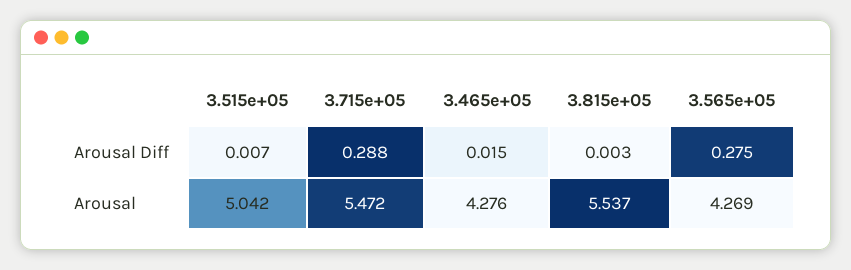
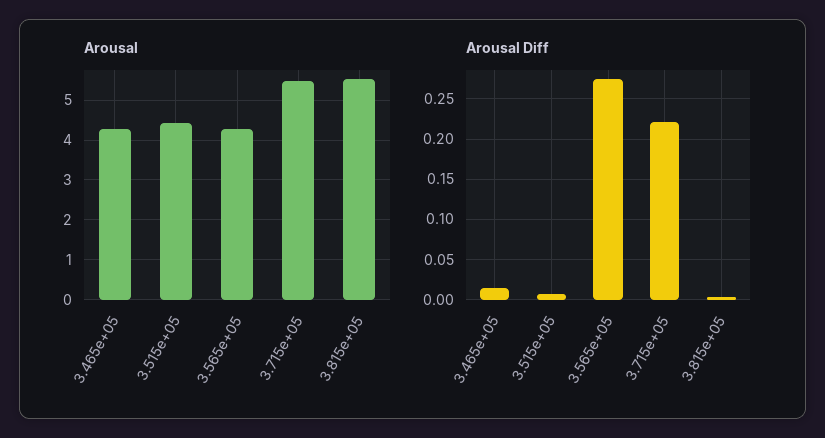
Arousal Diff, 3.715e+05: 0.288 -> 0.22
Arousal, 3.515e+05: 5.042 -> 4.4

